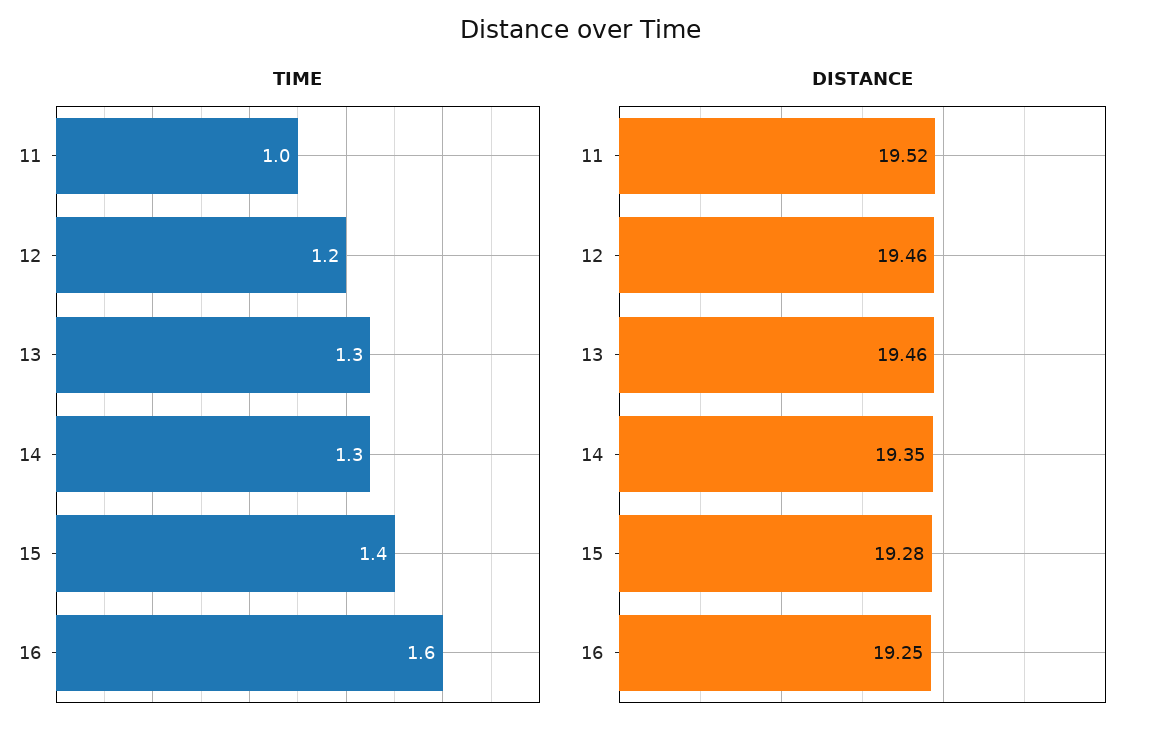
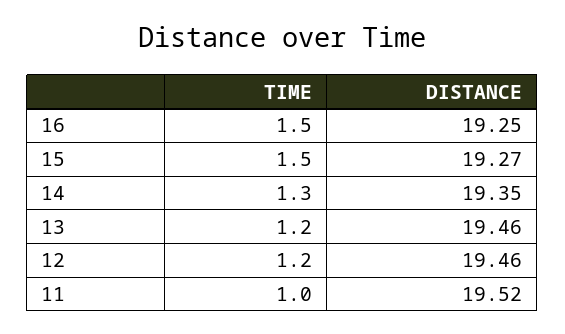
TIME, 13: 1.3 -> 1.2
TIME, 15: 1.4 -> 1.5
TIME, 16: 1.6 -> 1.5
DISTANCE, 15: 19.28 -> 19.27

